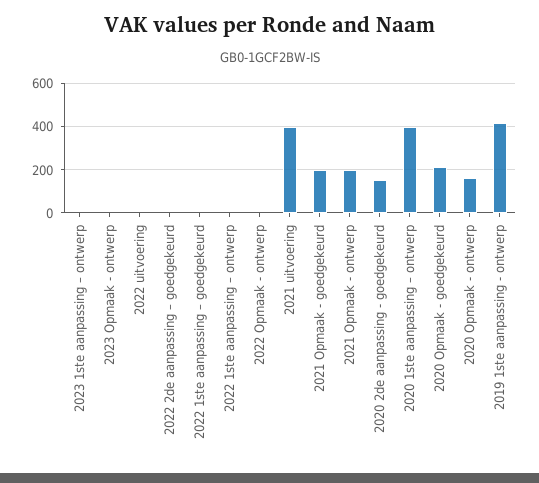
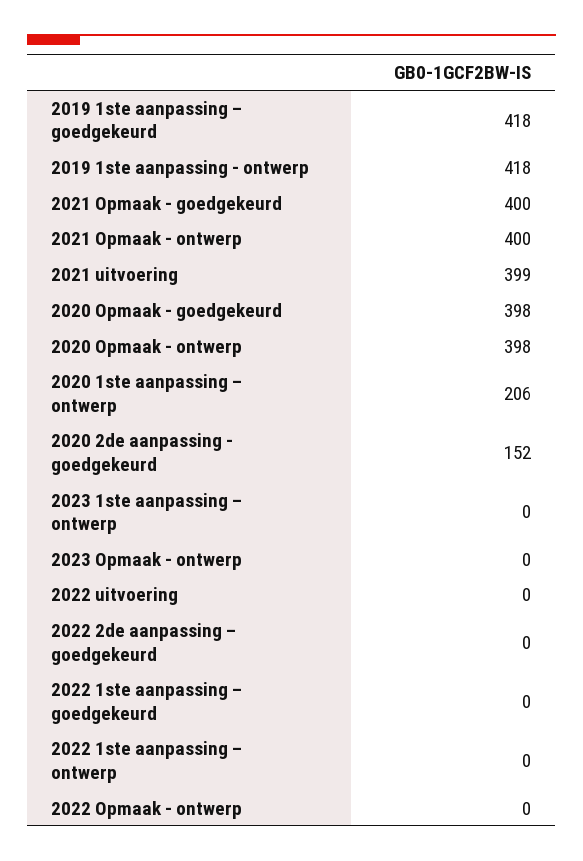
2021 Opmaak - goedgekeurd: 200 -> 400
2021 Opmaak - ontwerp: 200 -> 400
2020 1ste aanpassing – ontwerp: 400 -> 206
2020 Opmaak - goedgekeurd: 200 -> 398
2020 Opmaak - ontwerp: 150 -> 398
2019 1ste aanpassing – goedgekeurd: none -> 418

